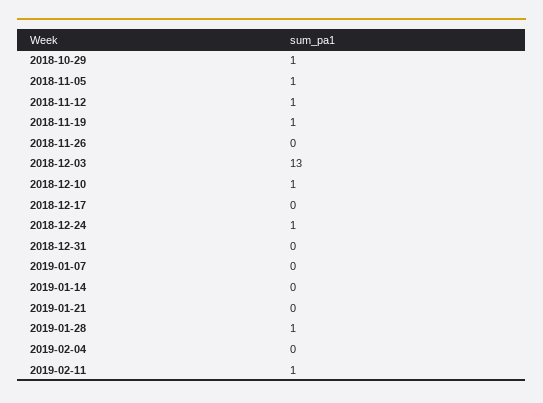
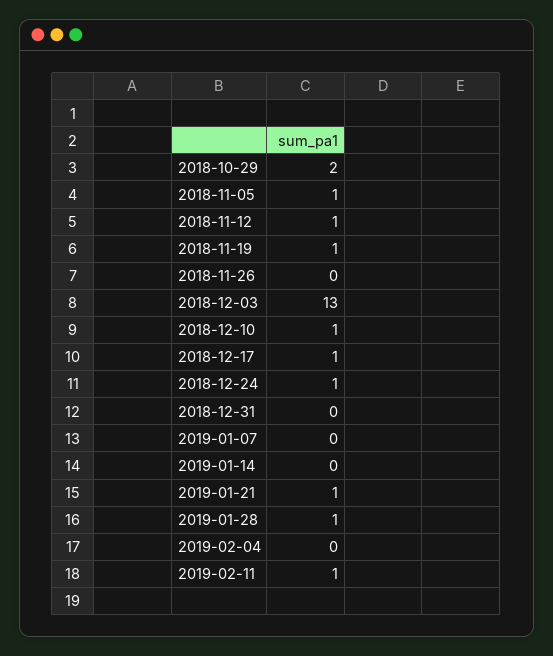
2018-10-29: 1 -> 2
2018-12-17: 0 -> 1
2019-01-21: 0 -> 1

